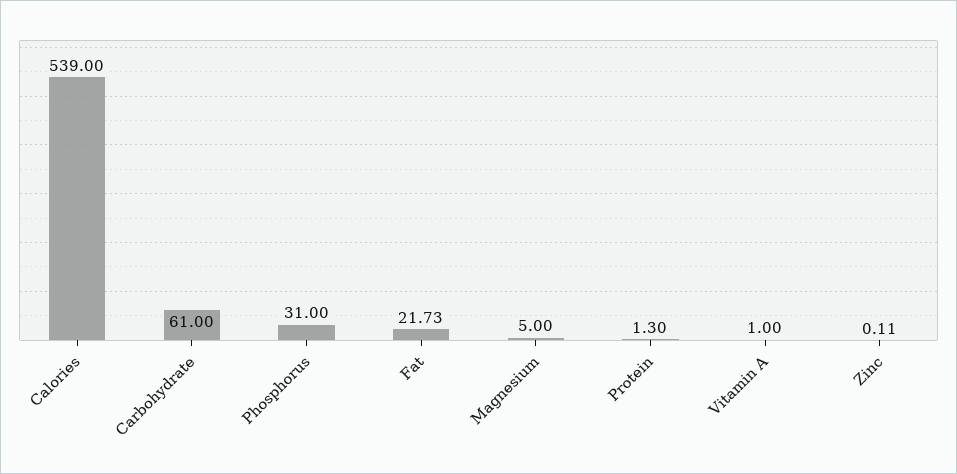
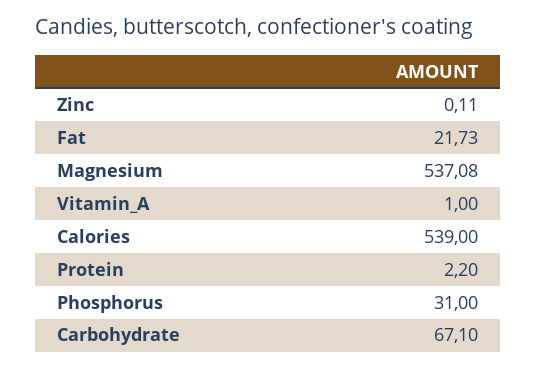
Carbohydrate: 61 -> 67.1
Magnesium: 5 -> 537.08
Protein: 1.3 -> 2.2

